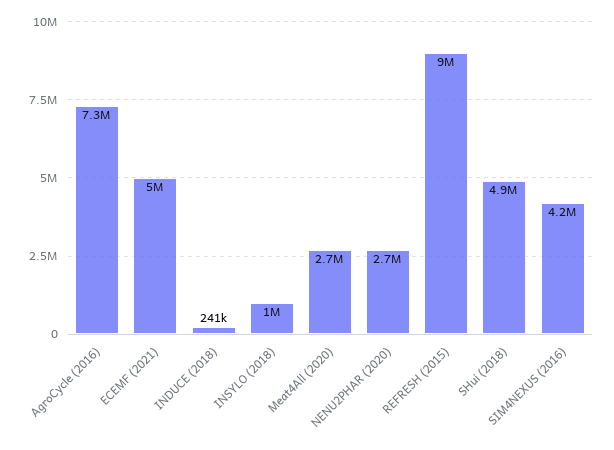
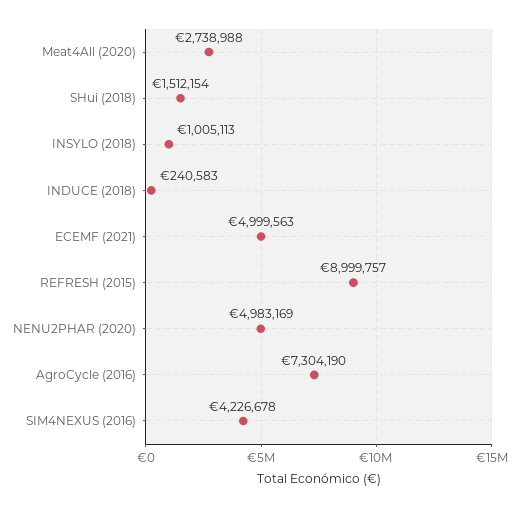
NENU2PHAR (2020): 2700000 -> 4983169
SHui (2018): 4900000 -> 1512154

